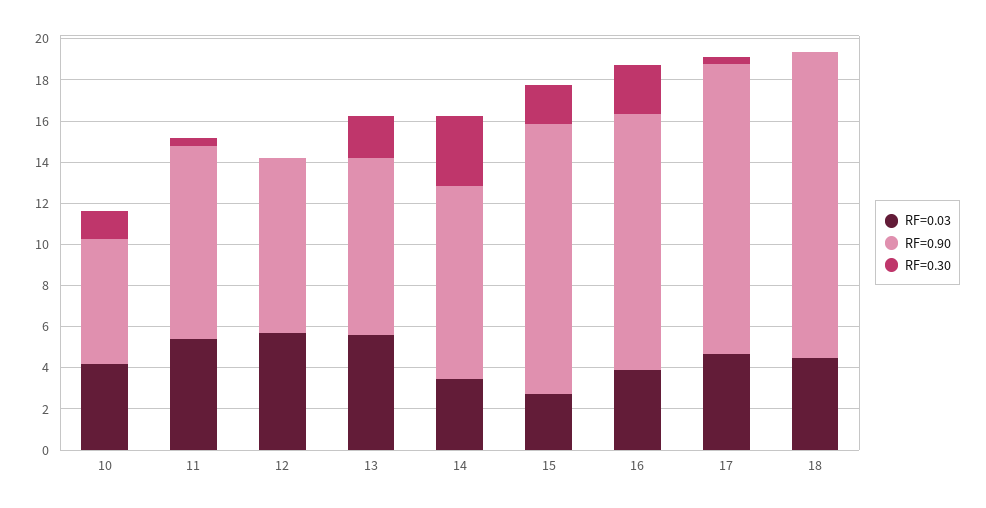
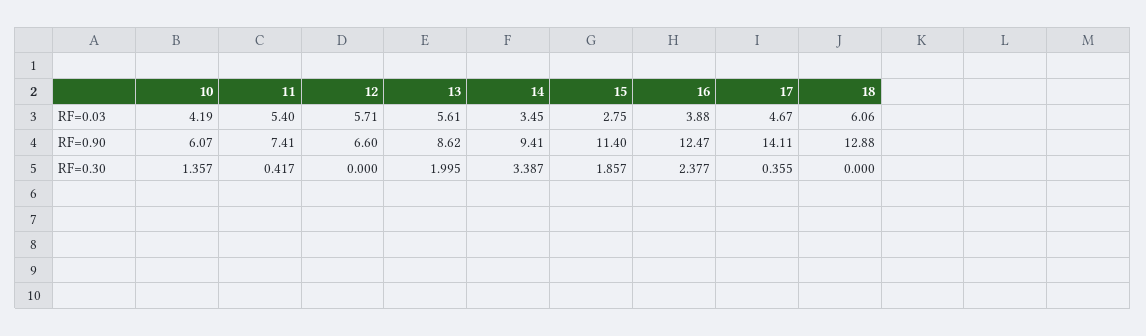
RF=0.90, 11: 9.5 -> 7.41
RF=0.90, 12: 8.5 -> 6.6
RF=0.90, 15: 13 -> 11.4
RF=0.03, 18: 4.5 -> 6.06
RF=0.90, 18: 15 -> 12.88

